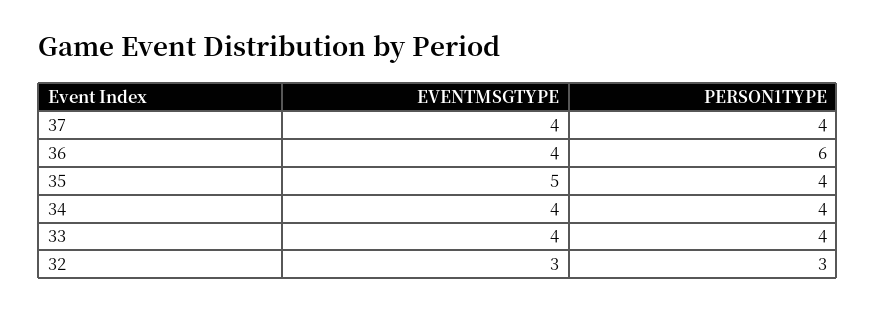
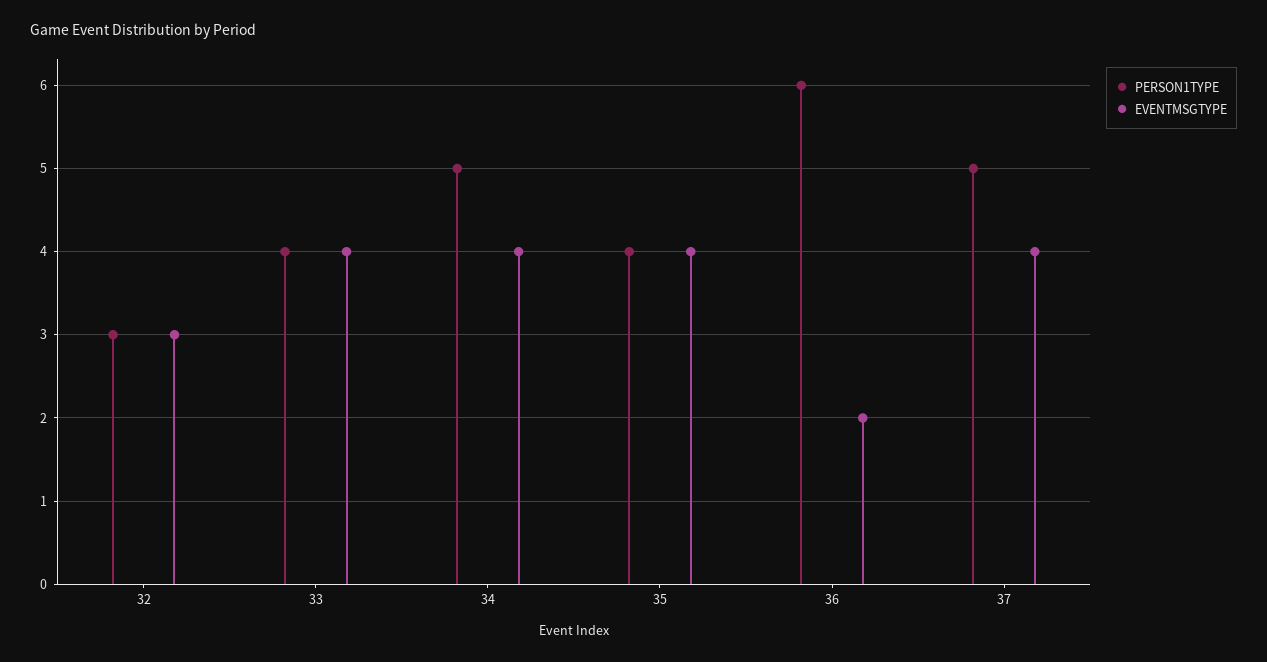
PERSON1TYPE, 37: 4 -> 5
EVENTMSGTYPE, 36: 4 -> 2
EVENTMSGTYPE, 35: 5 -> 4
PERSON1TYPE, 34: 4 -> 5

